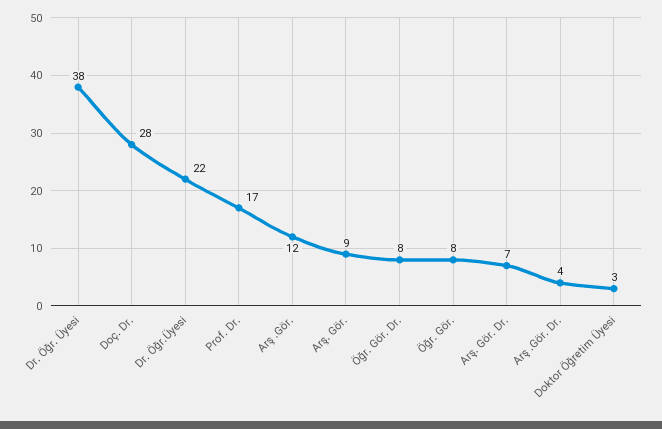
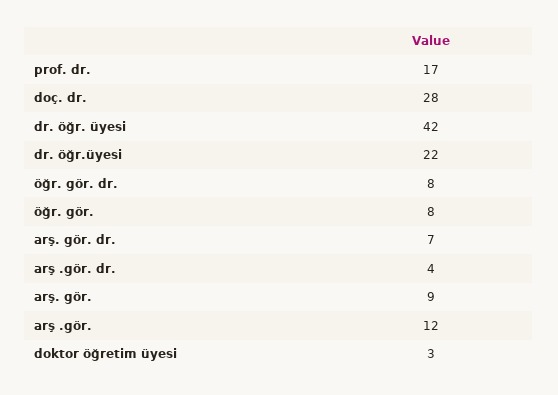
Dr. Öğr. Üyesi: 38 -> 42

